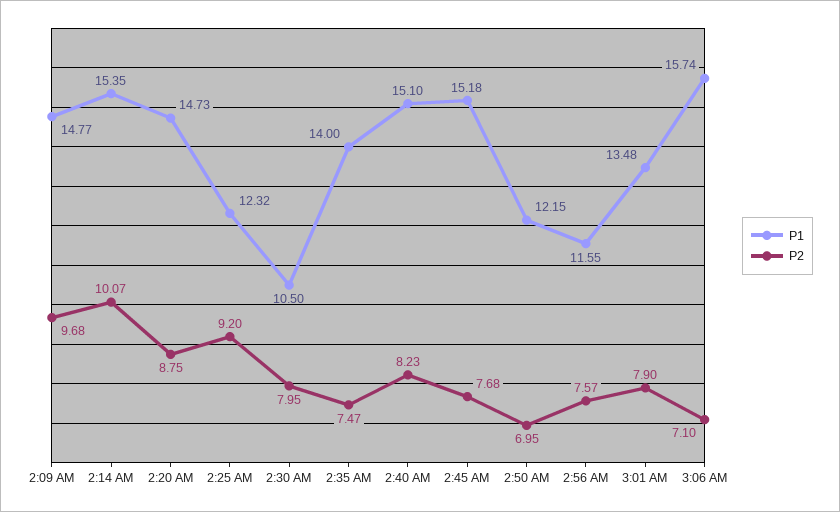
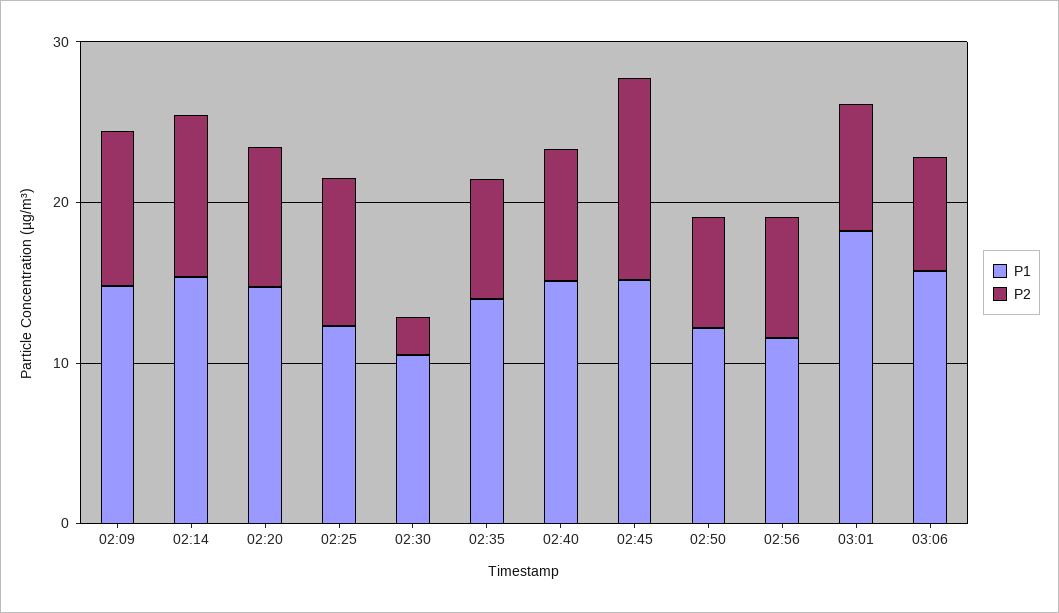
P2, 2:30 AM: 7.95 -> 2
P2, 2:45 AM: 7.68 -> 12
P1, 3:01 AM: 13.48 -> 18

